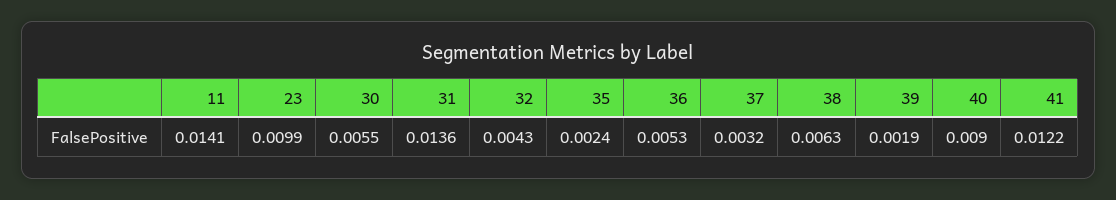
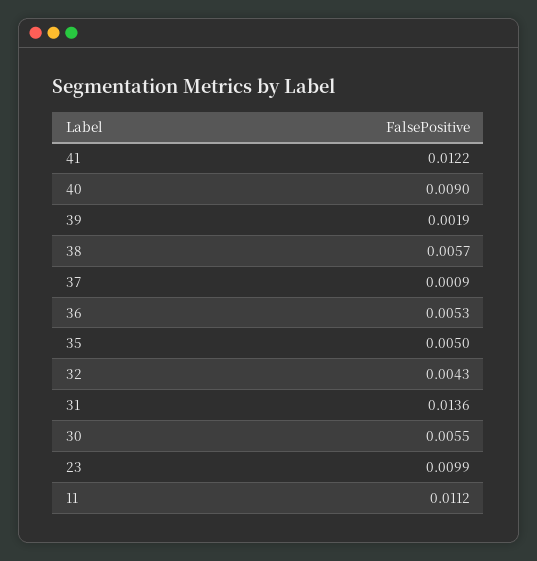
11: 0.0141 -> 0.0112
35: 0.0024 -> 0.005
37: 0.0032 -> 0.0009
38: 0.0063 -> 0.0057

